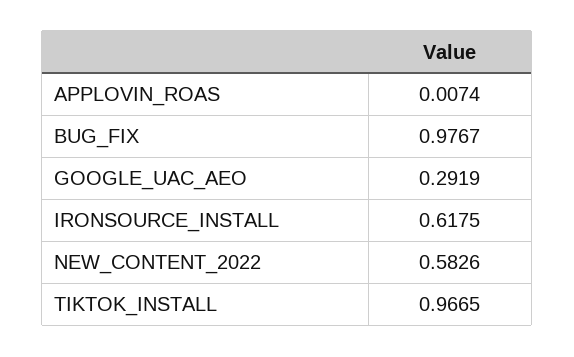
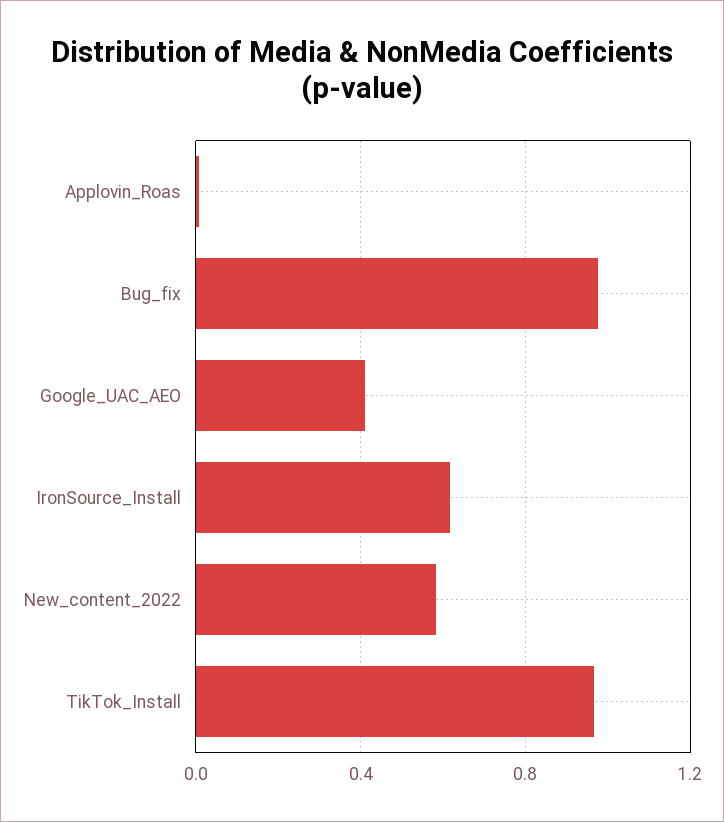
GOOGLE_UAC_AEO: 0.2919 -> 0.4

